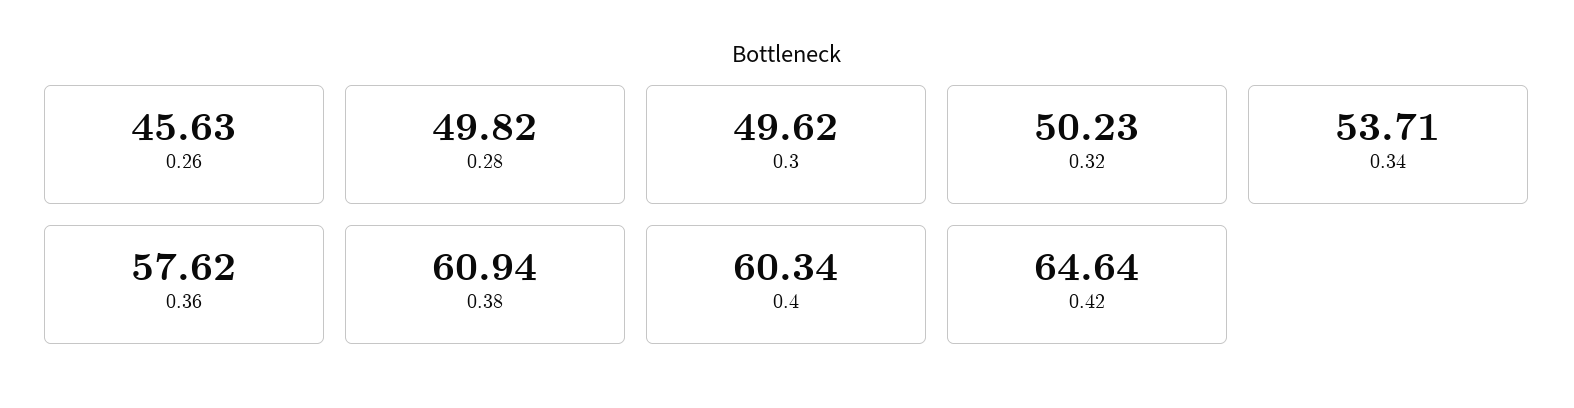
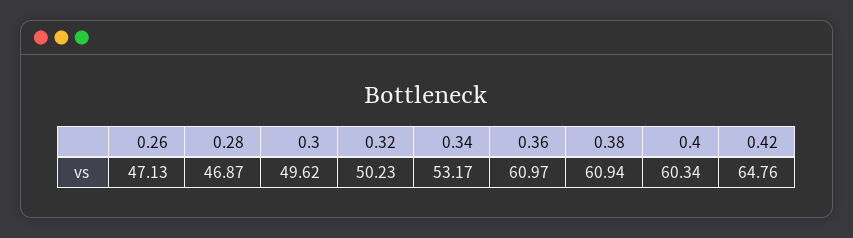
0.26: 45.63 -> 47.13
0.28: 49.82 -> 46.87
0.34: 53.71 -> 53.17
0.36: 57.62 -> 60.97
0.42: 64.64 -> 64.76

